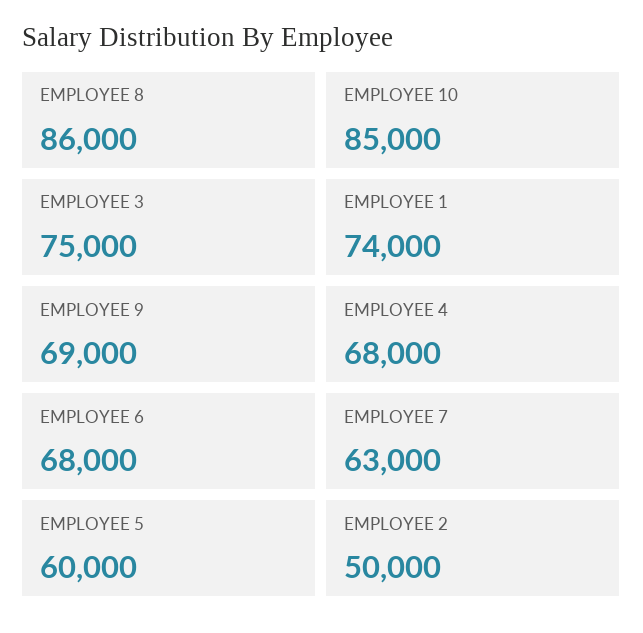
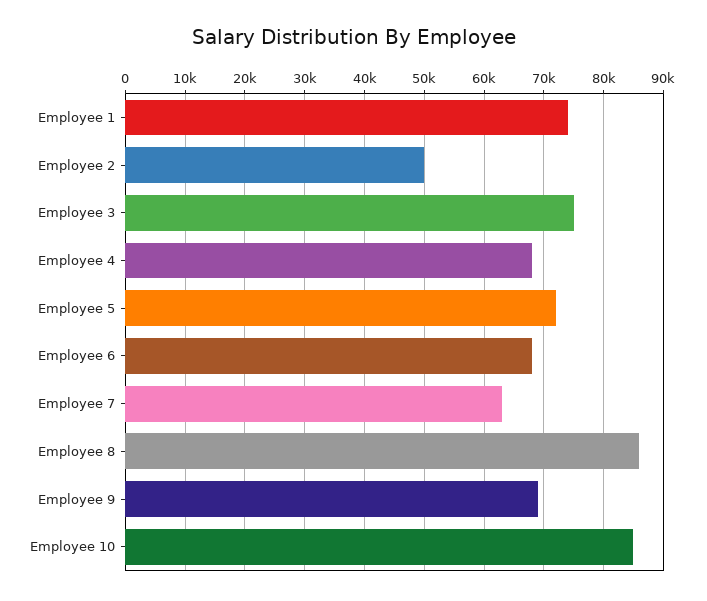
EMPLOYEE 5: 60000 -> 72000

